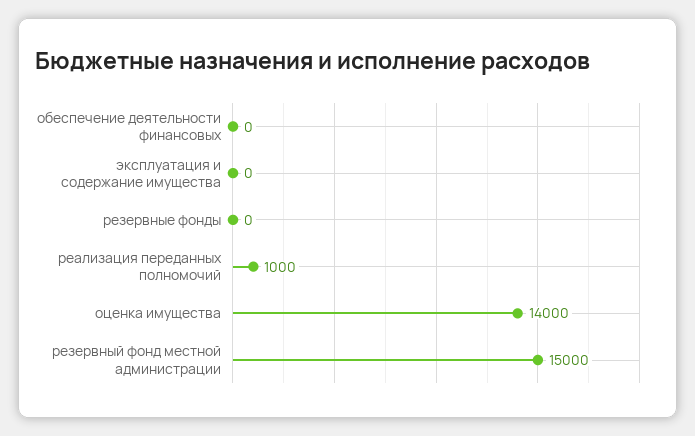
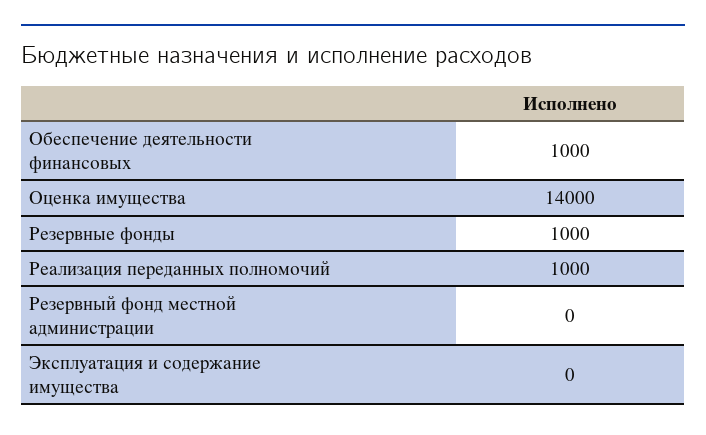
обеспечение деятельности финансовых: 0 -> 1000
резервные фонды: 0 -> 1000
резервный фонд местной администрации: 15000 -> 0

